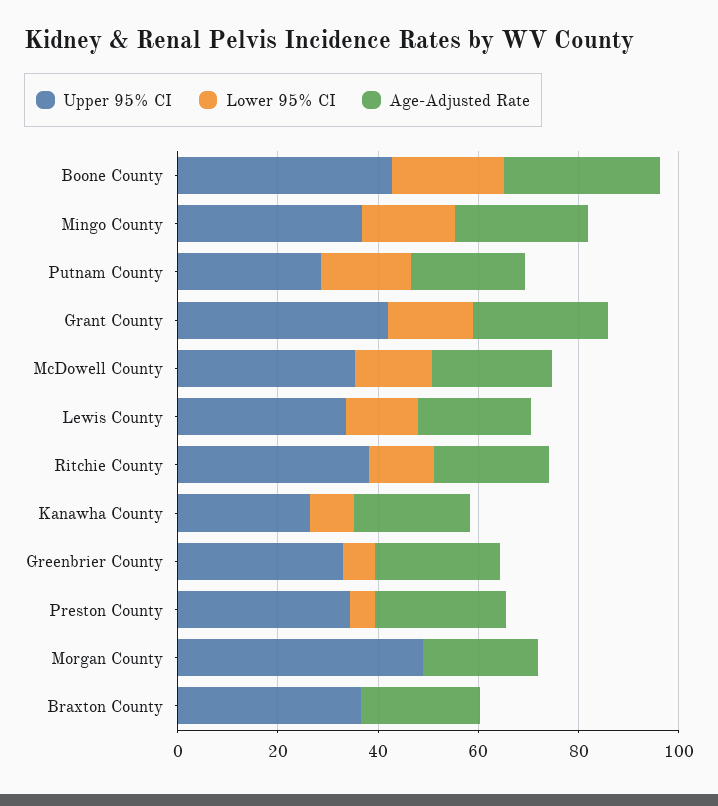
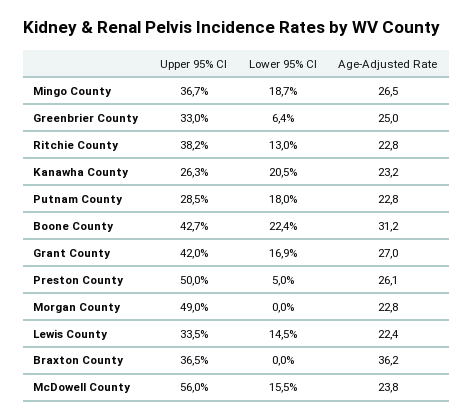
Upper 95% CI, McDowell County: 35 -> 56
Lower 95% CI, Kanawha County: 10 -> 20.5
Upper 95% CI, Preston County: 35 -> 50
Age-Adjusted Rate, Braxton County: 25 -> 36.2

